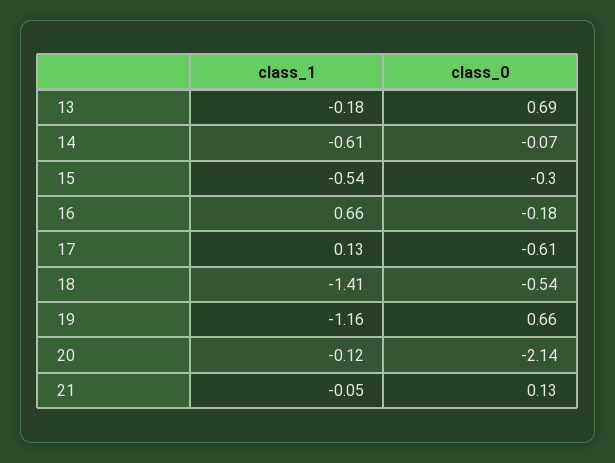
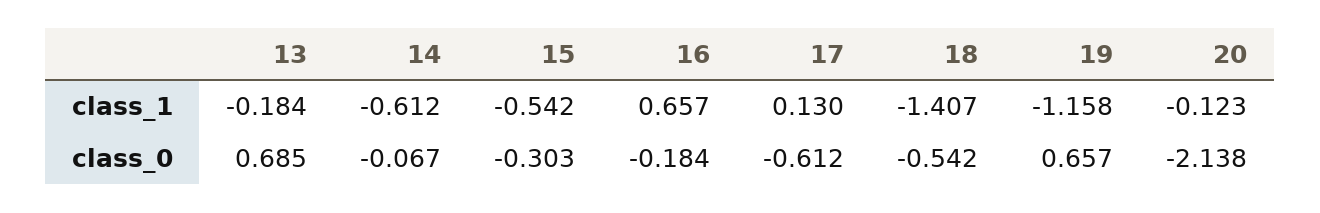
class_1, 21: -0.05 -> none
class_0, 21: 0.13 -> none

